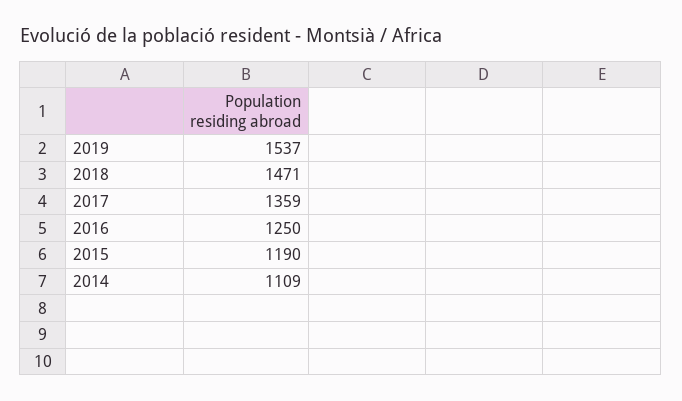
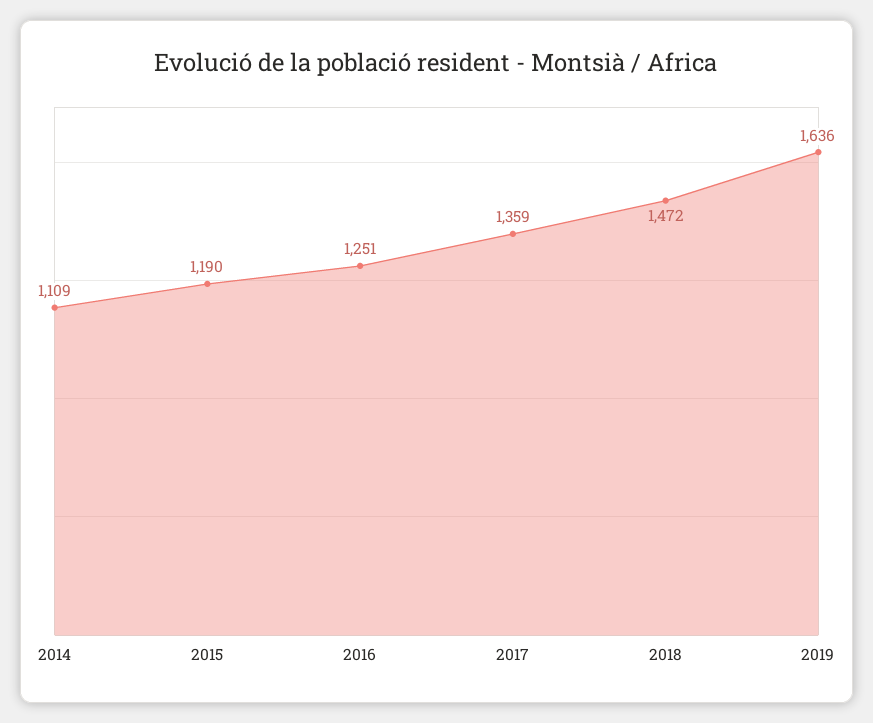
2019: 1537 -> 1636
2018: 1471 -> 1472
2016: 1250 -> 1251

